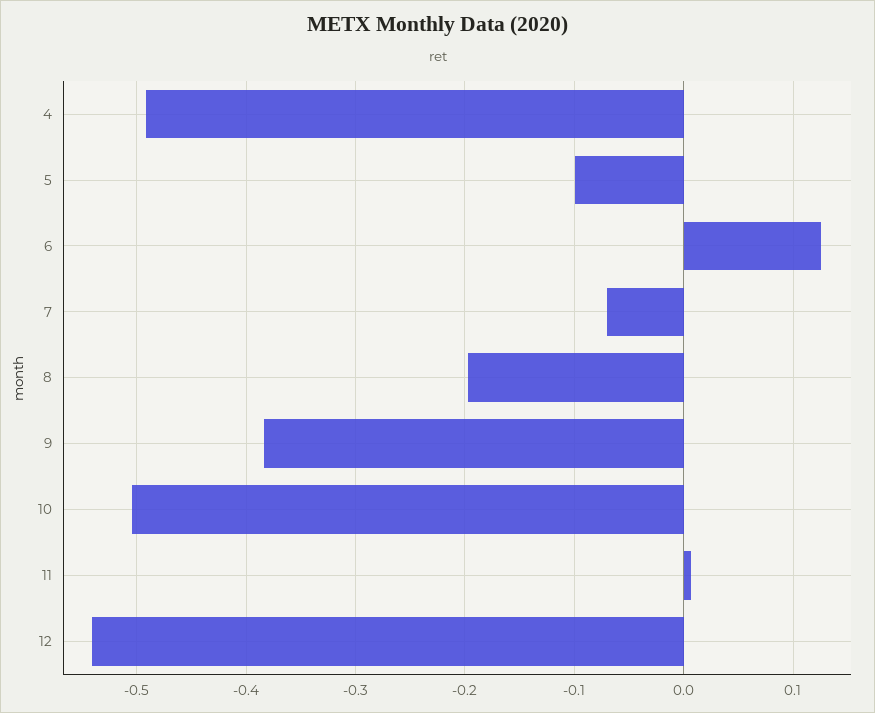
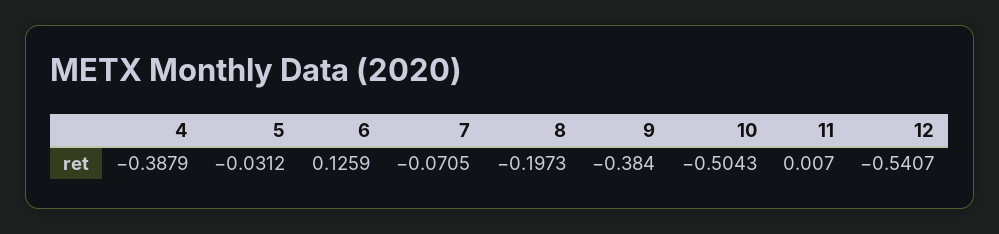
4: -0.49 -> -0.3879
5: -0.1 -> -0.0312

